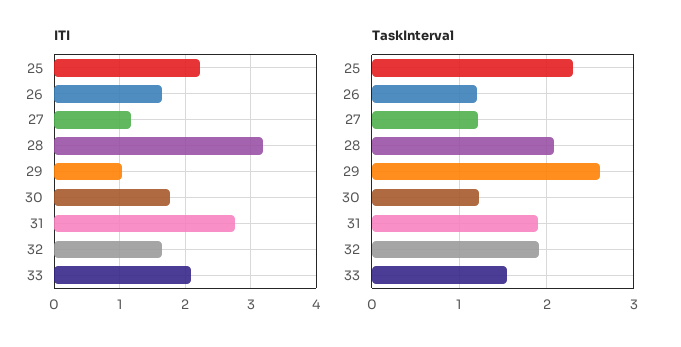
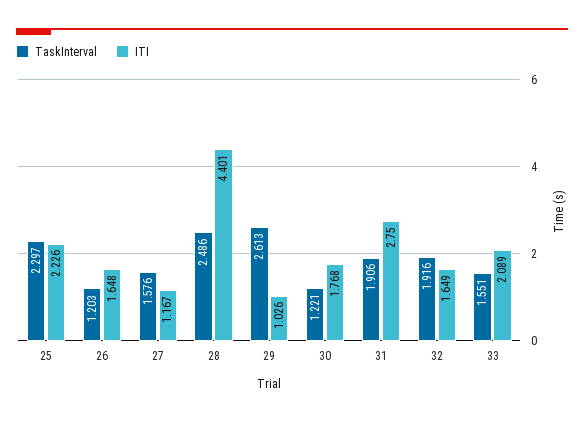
ITI, 28: 3.2 -> 4.401
TaskInterval, 27: 1.2 -> 1.576
TaskInterval, 28: 2.1 -> 2.486

